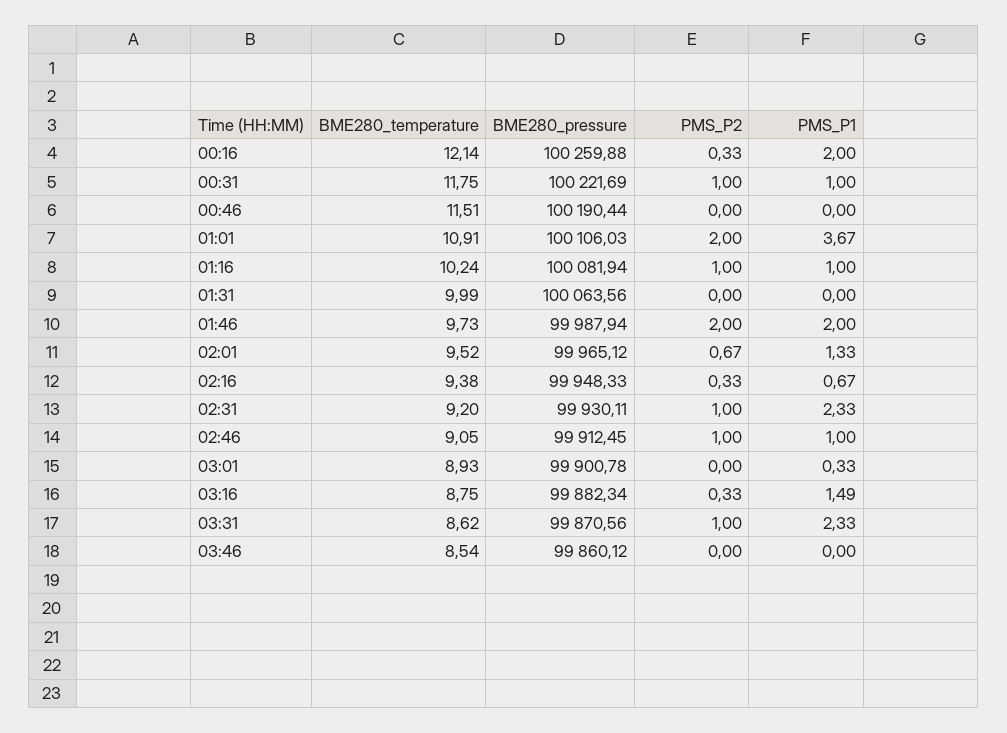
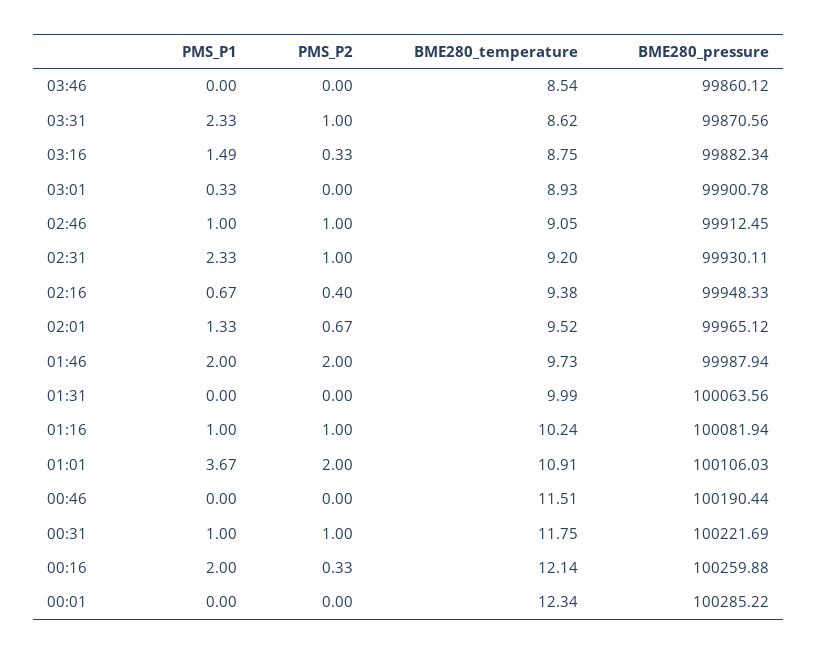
PMS_P2, 02:16: 0.33 -> 0.4
PMS_P1, 00:01: none -> 0
PMS_P2, 00:01: none -> 0
BME280_temperature, 00:01: none -> 12.34
BME280_pressure, 00:01: none -> 100285.22

